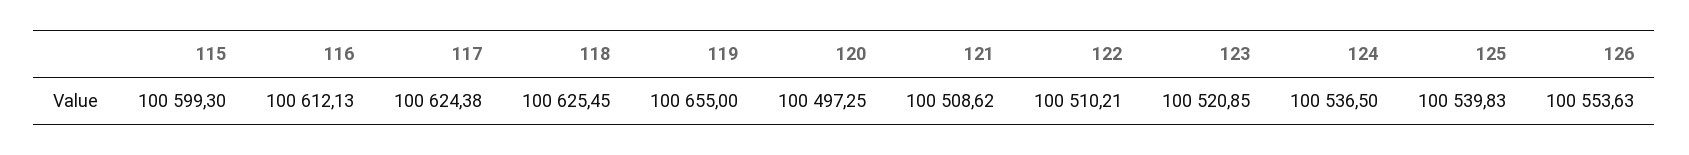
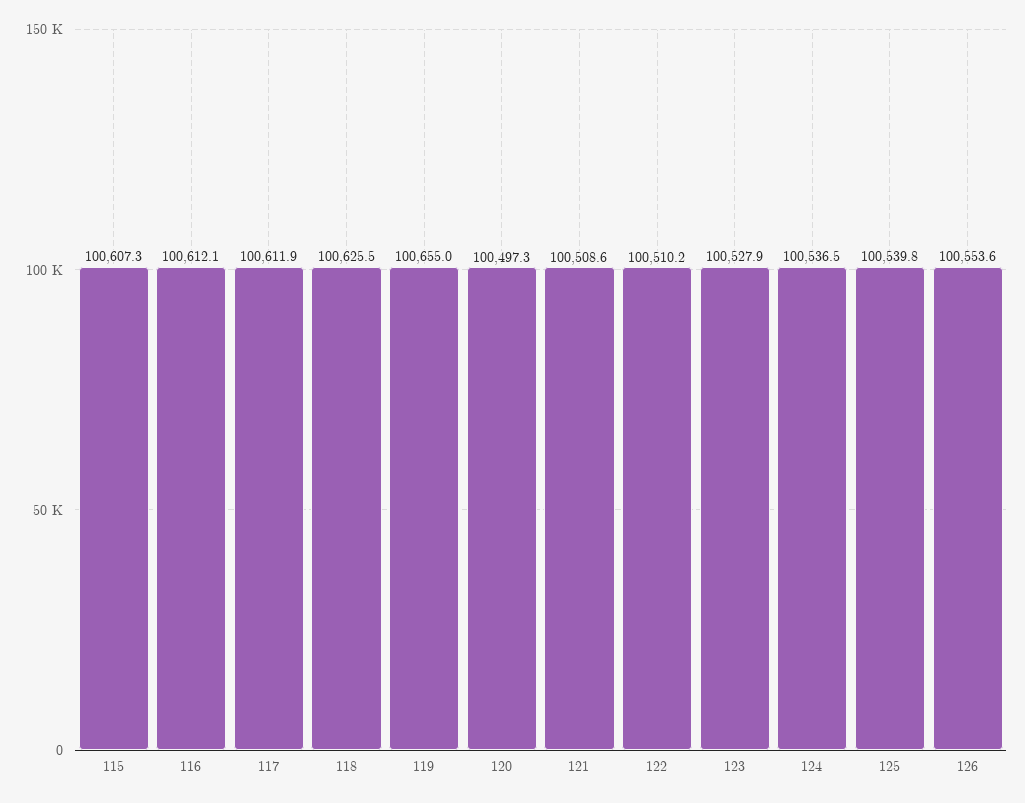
115: 100599.3 -> 100607.3
117: 100624.38 -> 100611.9
123: 100520.85 -> 100527.9

